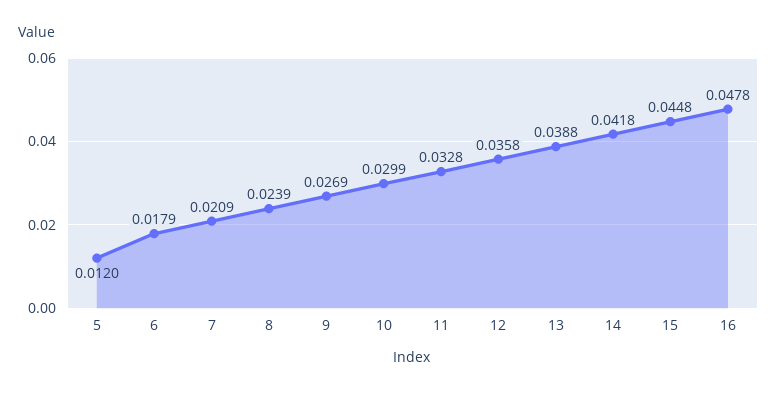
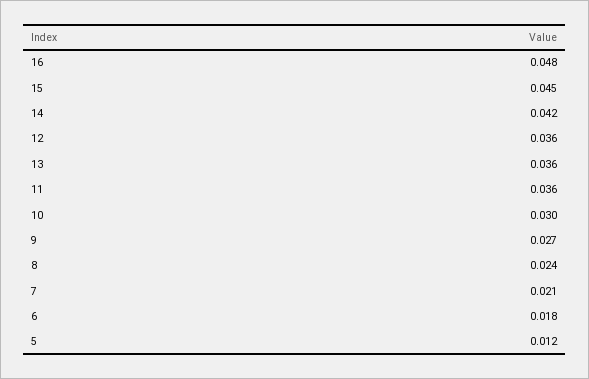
11: 0.0328 -> 0.036
13: 0.0388 -> 0.036

